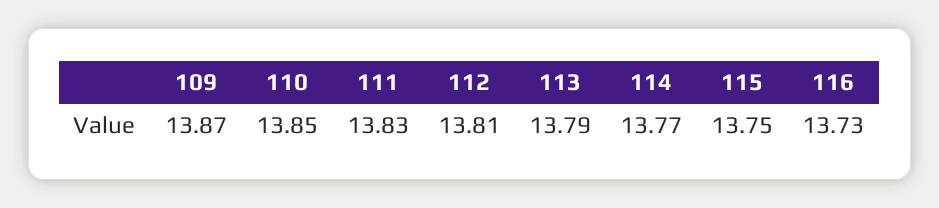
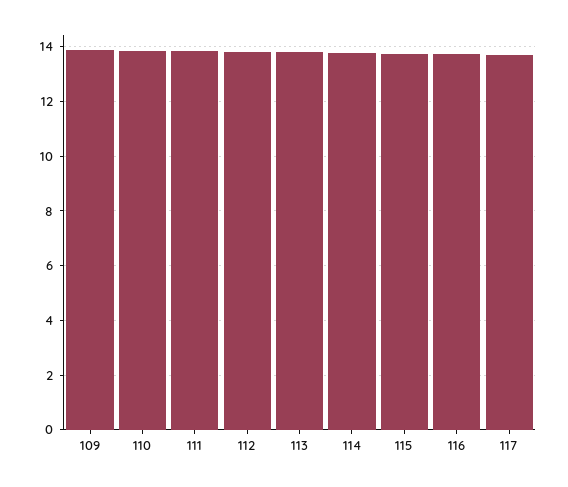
117: none -> 13.75

